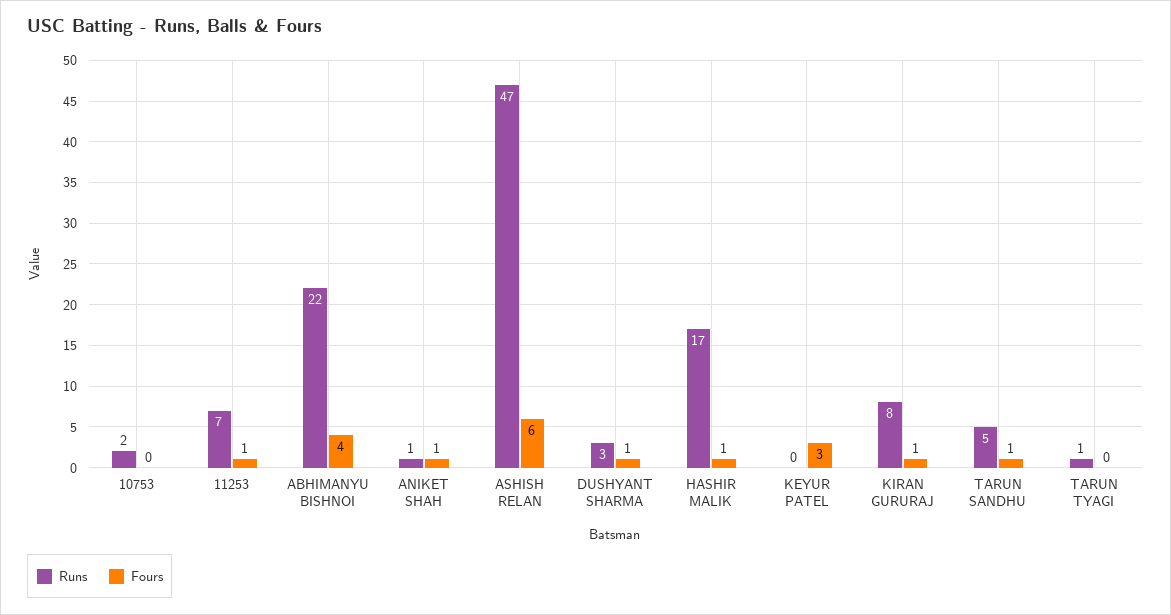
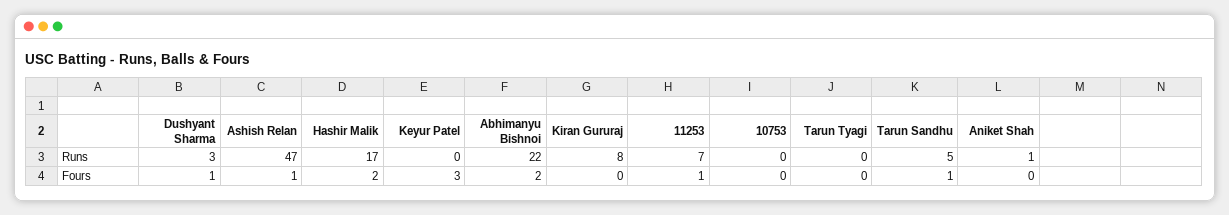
Runs, 10753: 2 -> 0
Fours, ABHIMANYU BISHNOI: 4 -> 2
Fours, ANIKET SHAH: 1 -> 0
Fours, ASHISH RELAN: 6 -> 1
Fours, HASHIR MALIK: 1 -> 2
Fours, KIRAN GURURAJ: 1 -> 0
Runs, TARUN TYAGI: 1 -> 0

